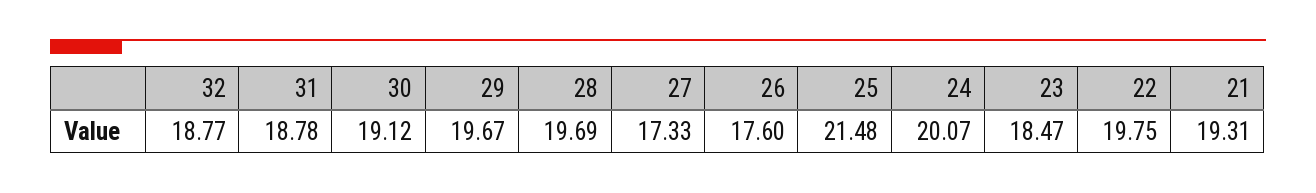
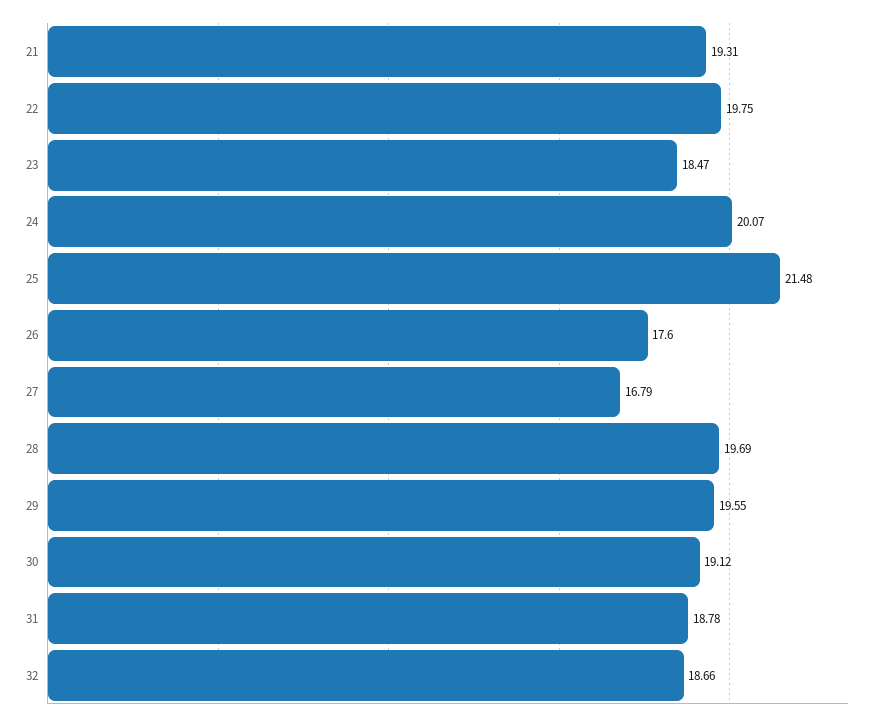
32: 18.77 -> 18.66
29: 19.67 -> 19.55
27: 17.33 -> 16.79

